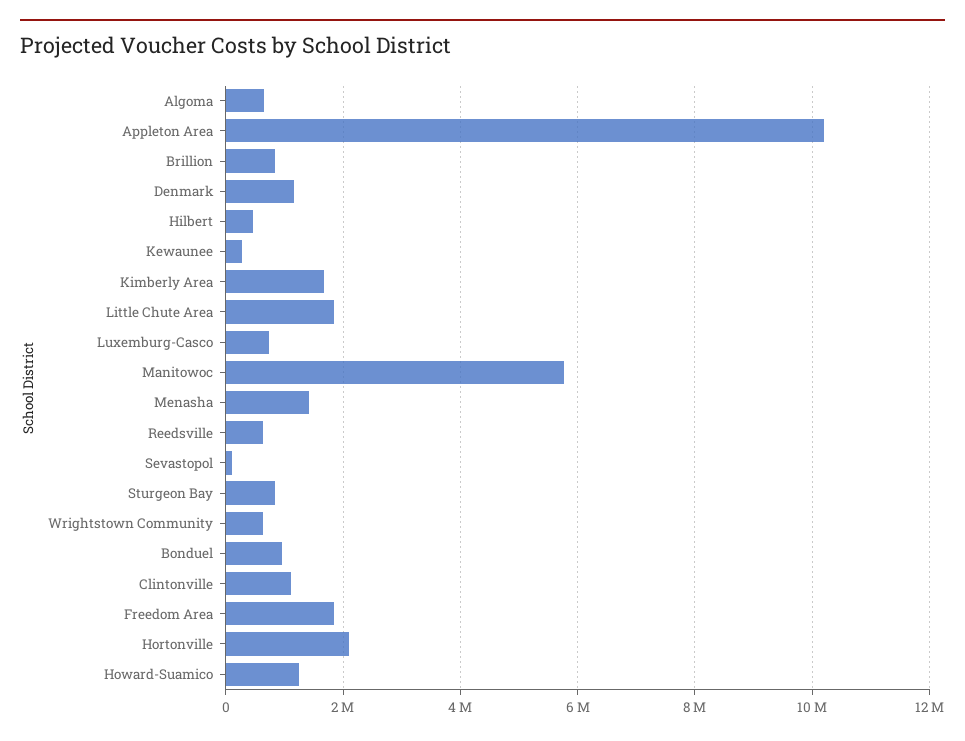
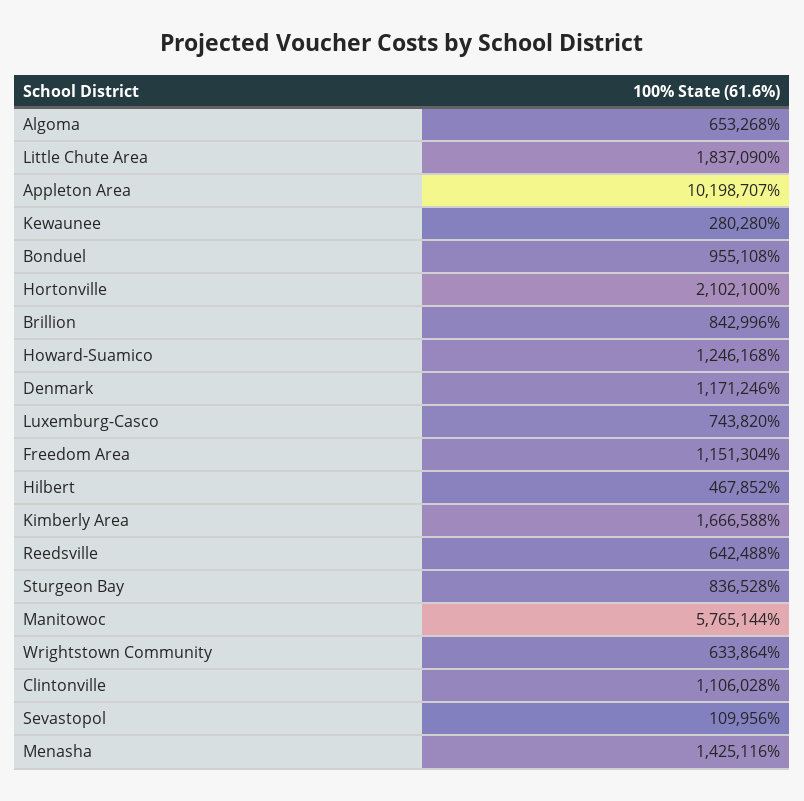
Freedom Area: 1800000 -> 1151304

